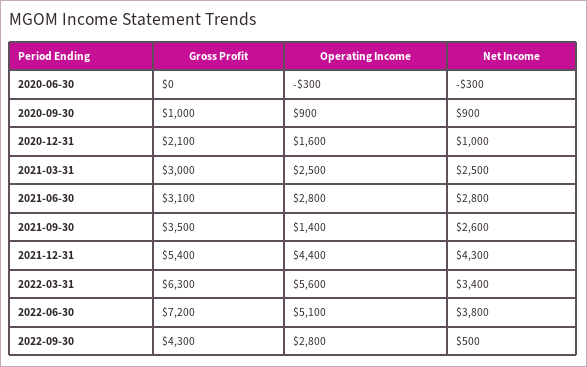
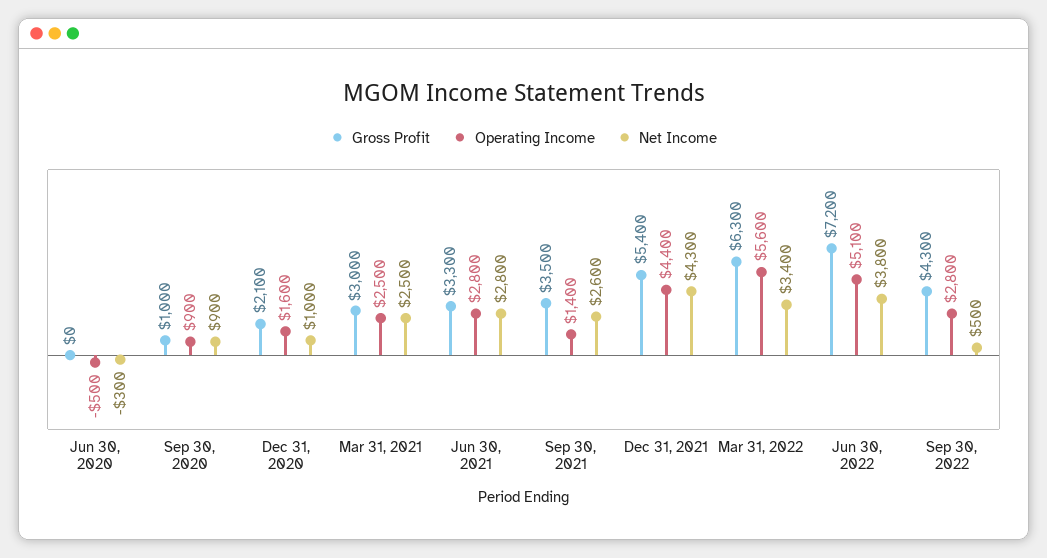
Operating Income, 2020-06-30: -300 -> -500
Gross Profit, 2021-06-30: 3100 -> 3300

